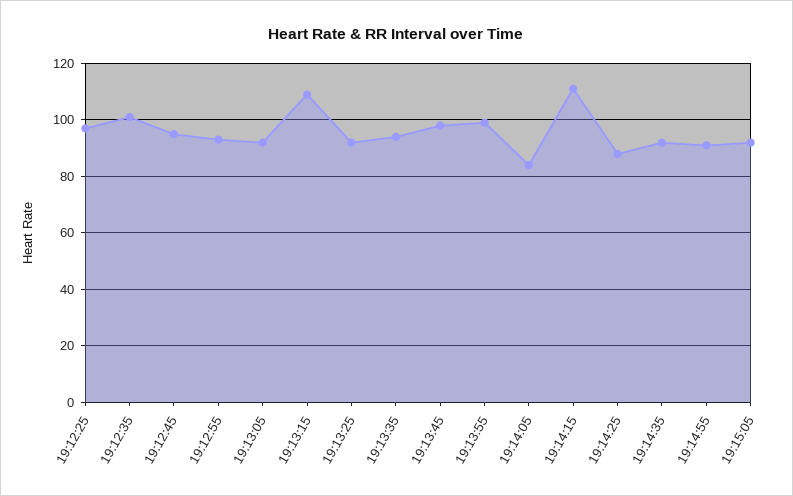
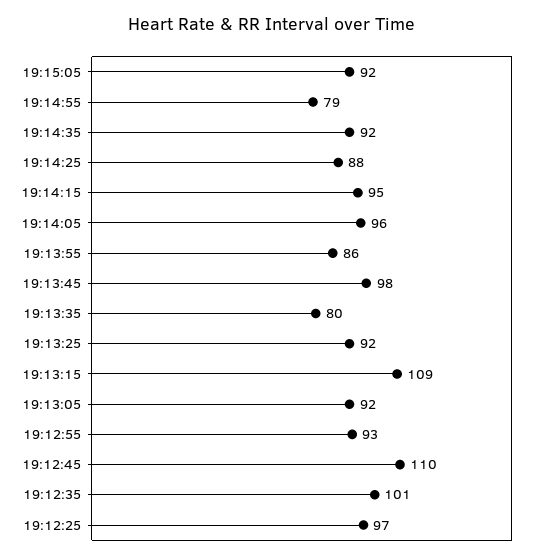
19:12:45: 95 -> 110
19:13:35: 95 -> 80
19:13:55: 100 -> 86
19:14:05: 85 -> 96
19:14:15: 110 -> 95
19:14:55: 90 -> 79

